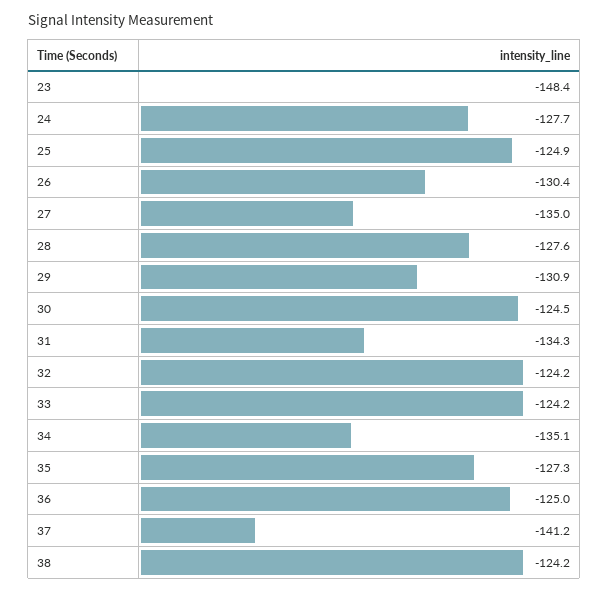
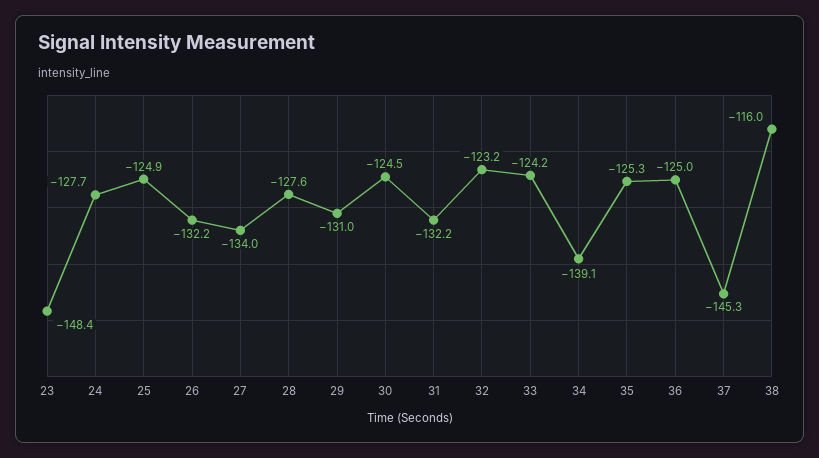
26: -130.4 -> -132.2
27: -135 -> -134
29: -130.9 -> -131
31: -134.3 -> -132.2
32: -124.2 -> -123.2
34: -135.1 -> -139.1
35: -127.3 -> -125.3
37: -141.2 -> -145.3
38: -124.2 -> -116

